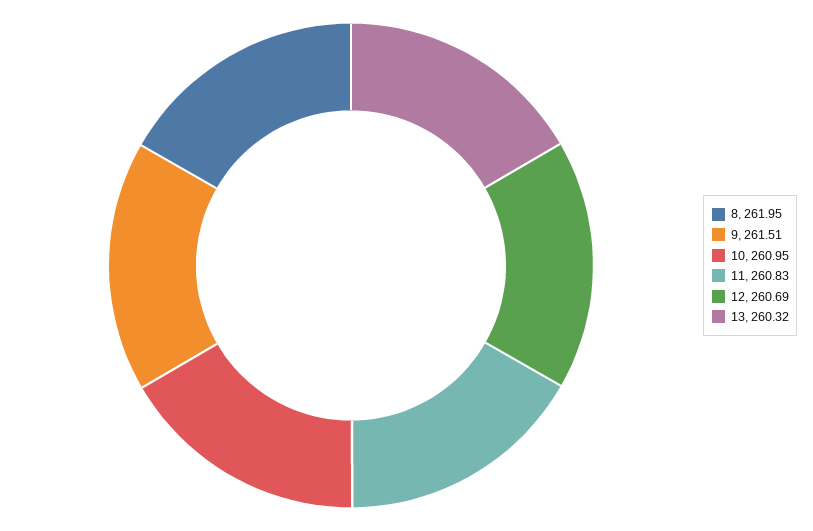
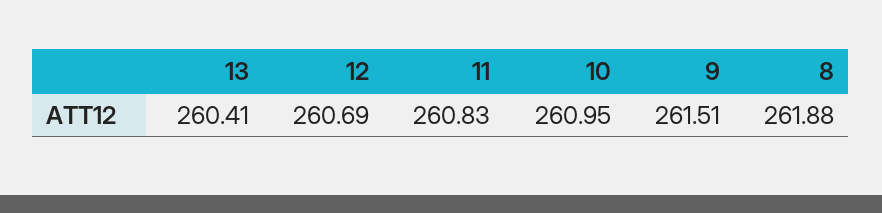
8: 261.95 -> 261.88
13: 260.32 -> 260.41

